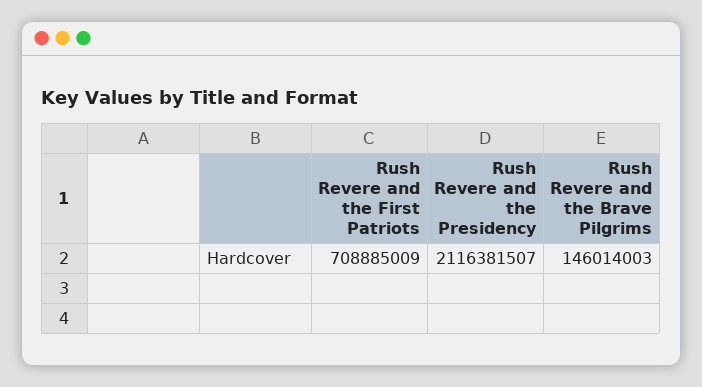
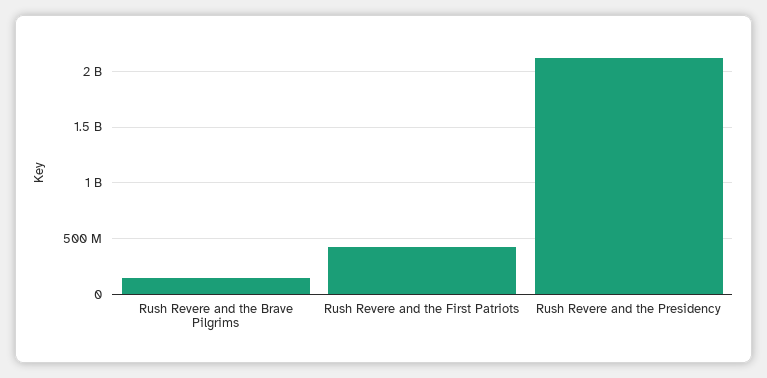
Rush Revere and the First Patriots: 708885009 -> 400000000

